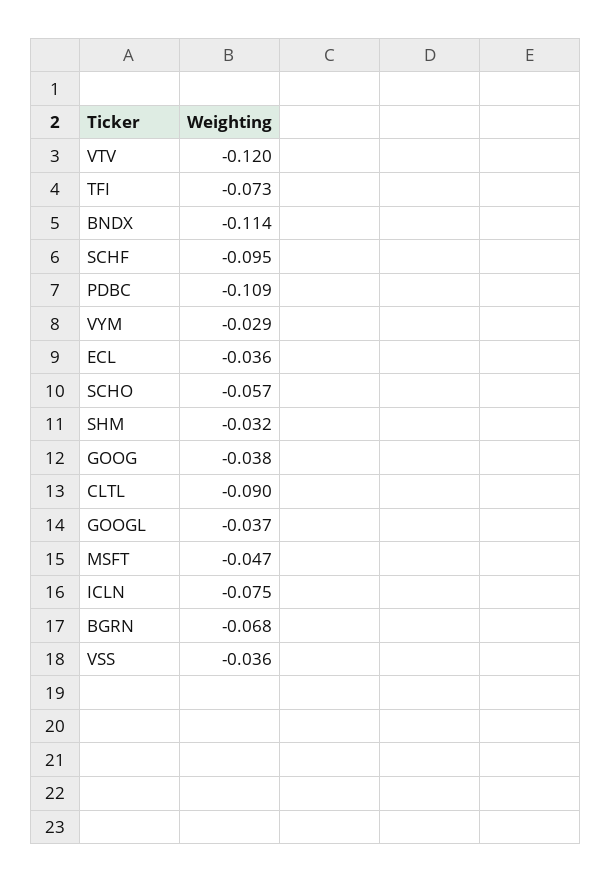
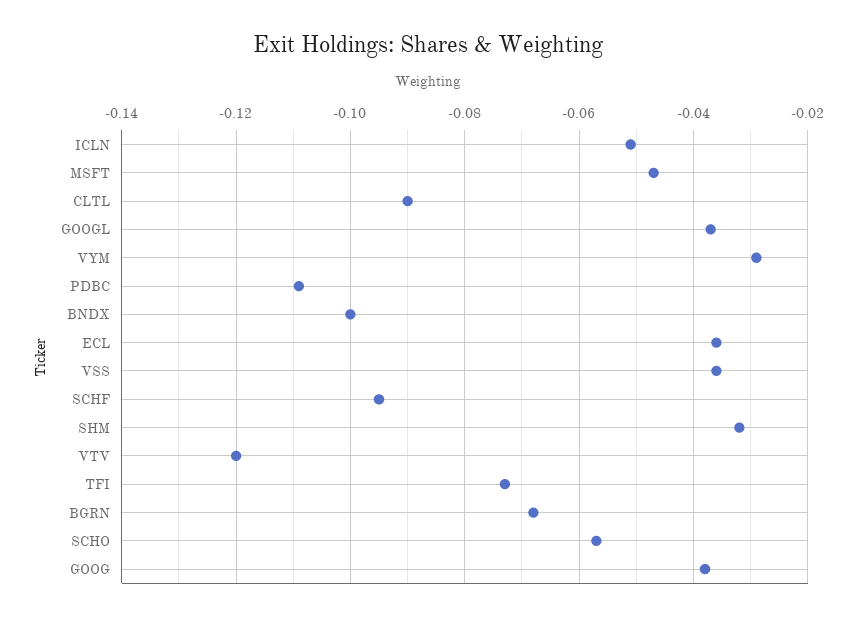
BNDX: -0.114 -> -0.1
ICLN: -0.075 -> -0.05

